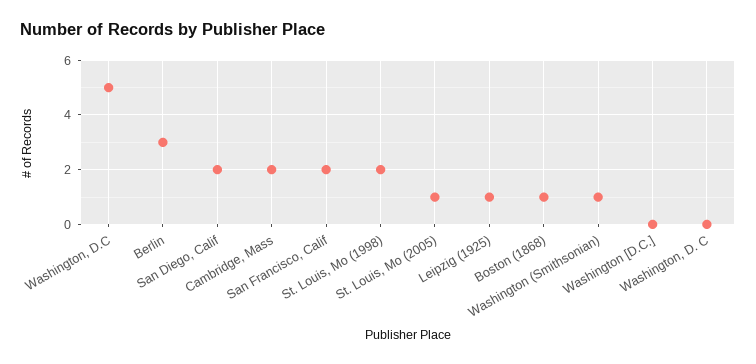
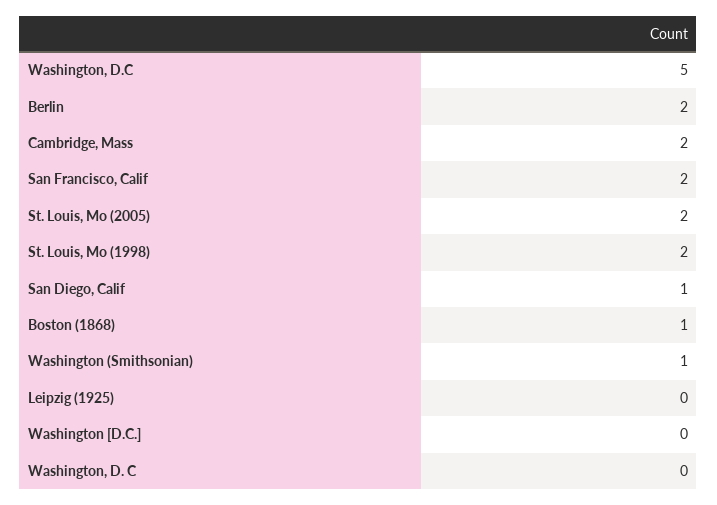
Berlin: 3 -> 2
San Diego, Calif: 2 -> 1
St. Louis, Mo (2005): 1 -> 2
Leipzig (1925): 1 -> 0

